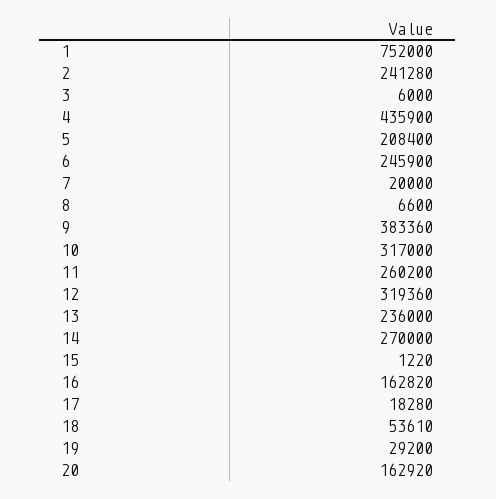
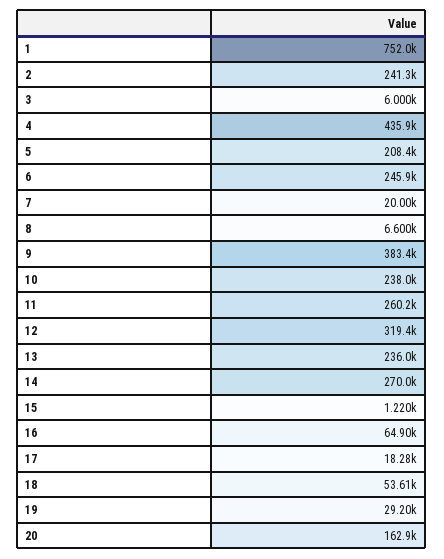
10: 317000 -> 238000
16: 162820 -> 64900

